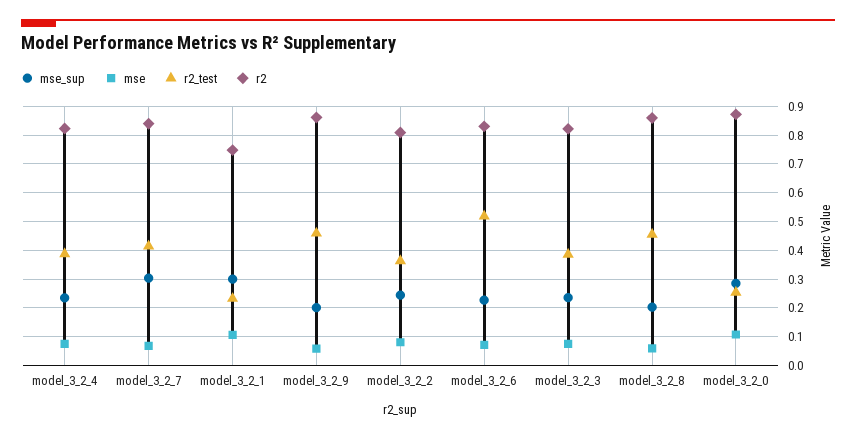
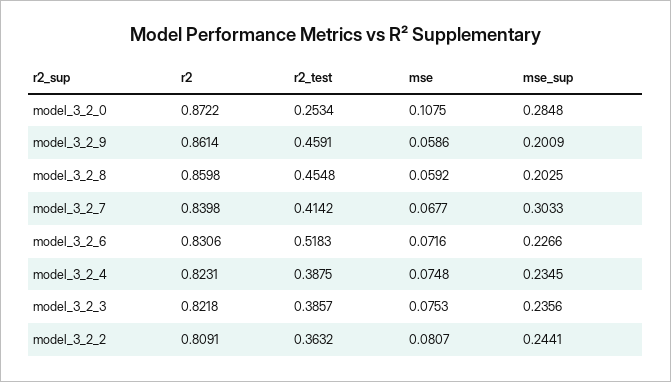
mse_sup, model_3_2_1: 0.3 -> none
mse, model_3_2_1: 0.1 -> none
r2_test, model_3_2_1: 0.225 -> none
r2, model_3_2_1: 0.75 -> none

